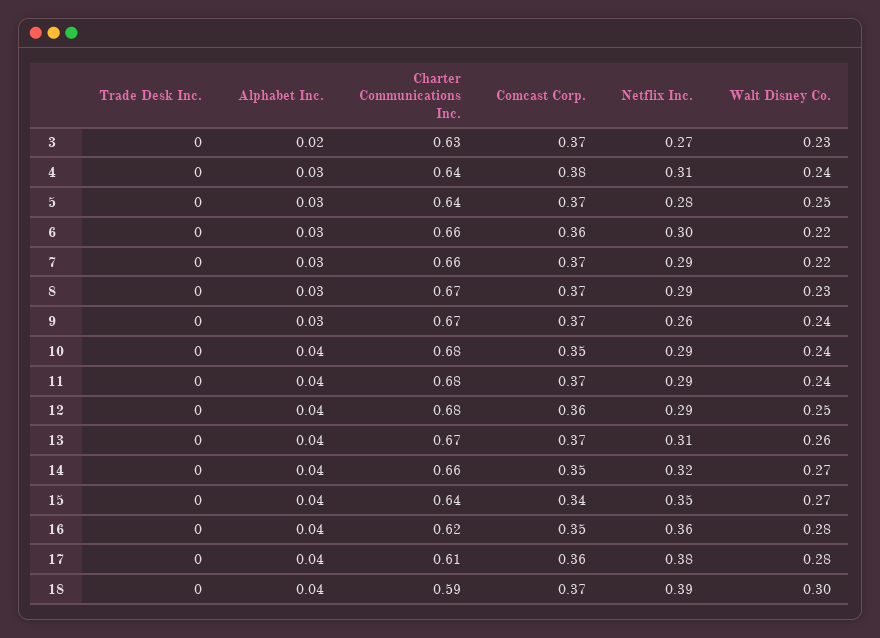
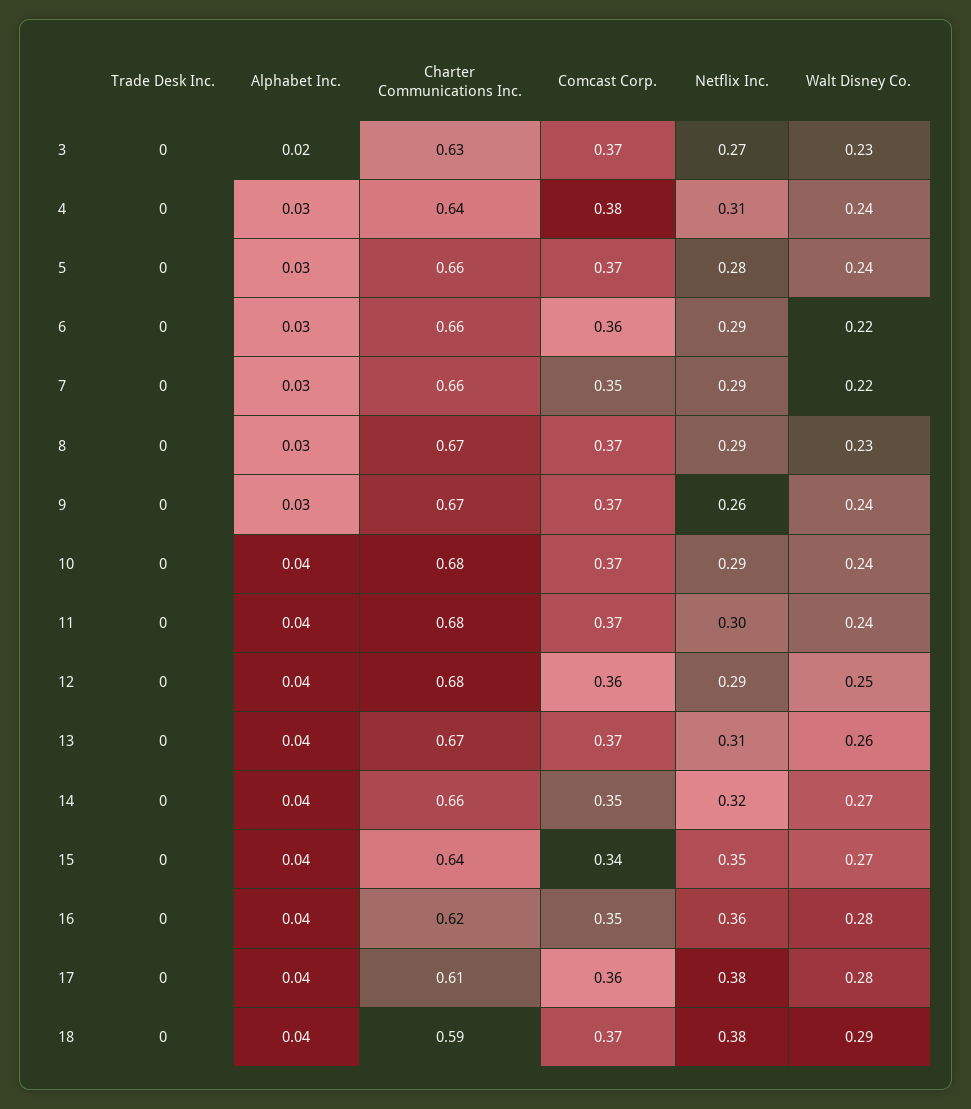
Charter Communications Inc., 5: 0.64 -> 0.66
Walt Disney Co., 5: 0.25 -> 0.24
Netflix Inc., 6: 0.3 -> 0.29
Comcast Corp., 7: 0.37 -> 0.35
Comcast Corp., 10: 0.35 -> 0.37
Netflix Inc., 11: 0.29 -> 0.3
Netflix Inc., 18: 0.39 -> 0.38
Walt Disney Co., 18: 0.3 -> 0.29

